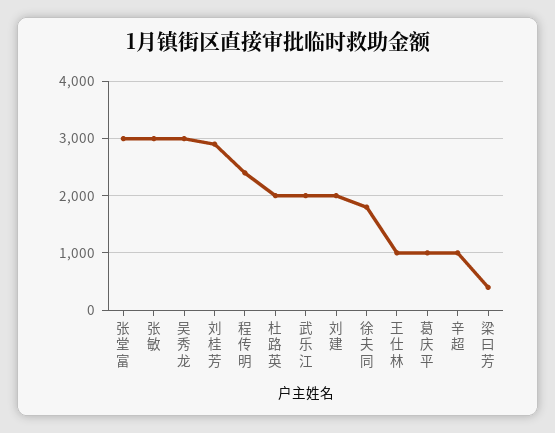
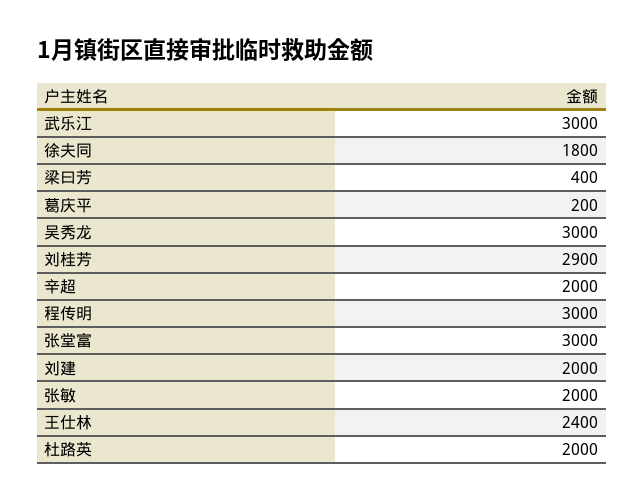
张敏: 3000 -> 2000
程传明: 2400 -> 3000
武乐江: 2000 -> 3000
王仕林: 1000 -> 2400
葛庆平: 1000 -> 200
辛超: 1000 -> 2000

